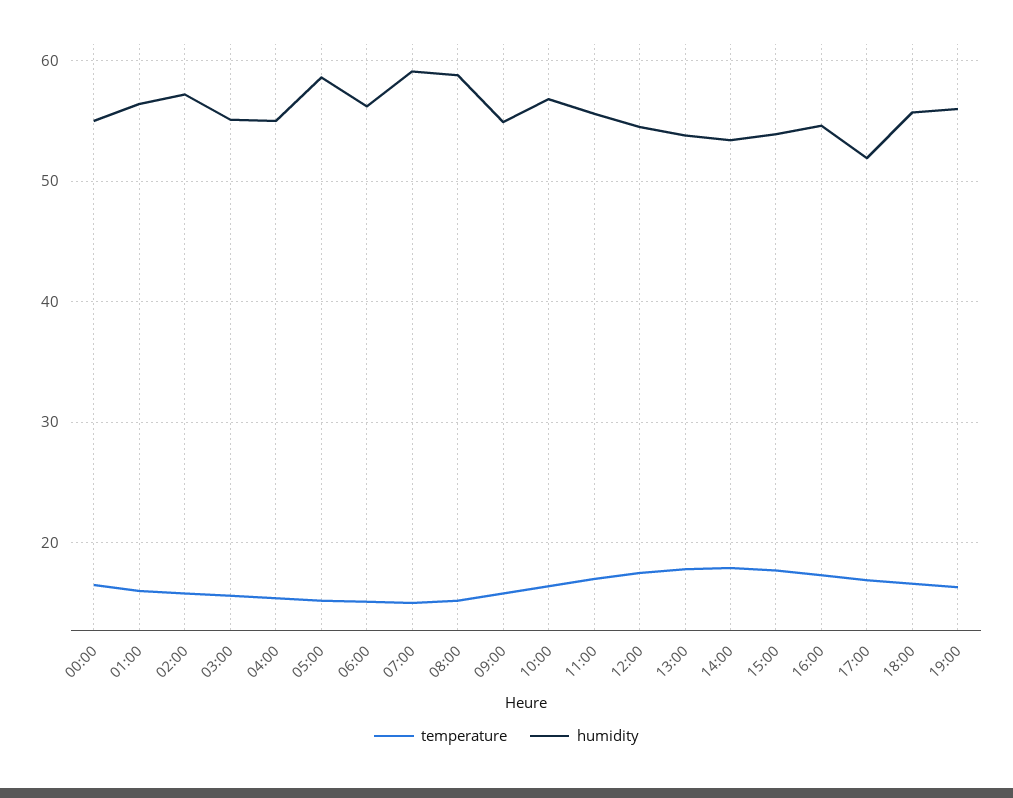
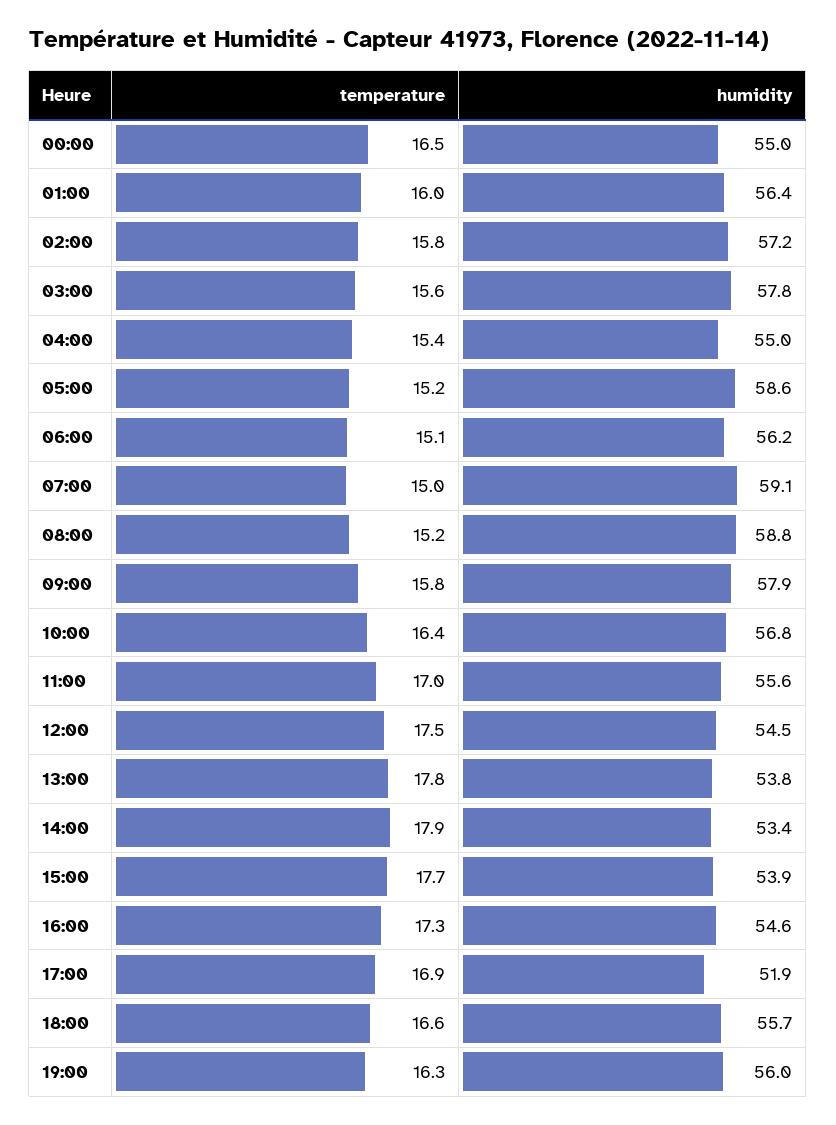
humidity, 03:00: 55 -> 57.8
humidity, 09:00: 55 -> 57.9

